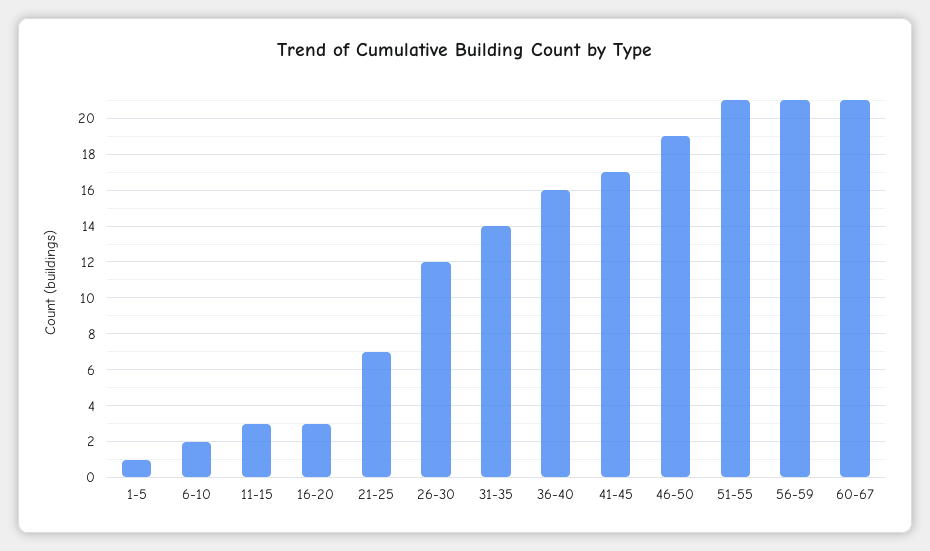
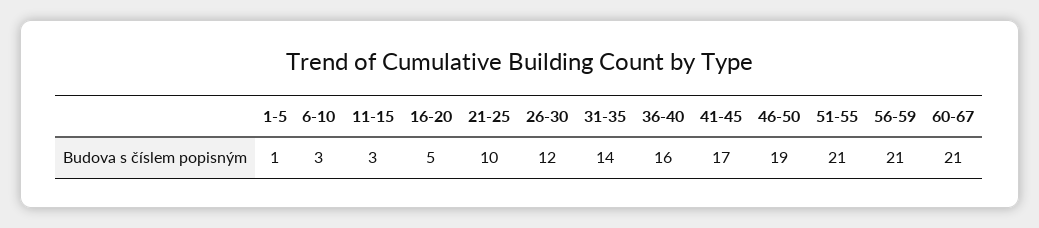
6-10: 2 -> 3
16-20: 3 -> 5
21-25: 7 -> 10

